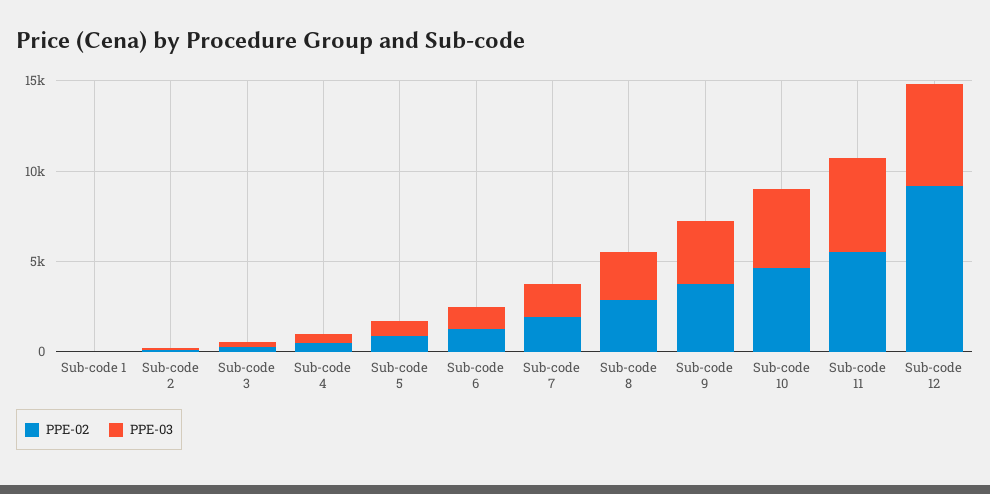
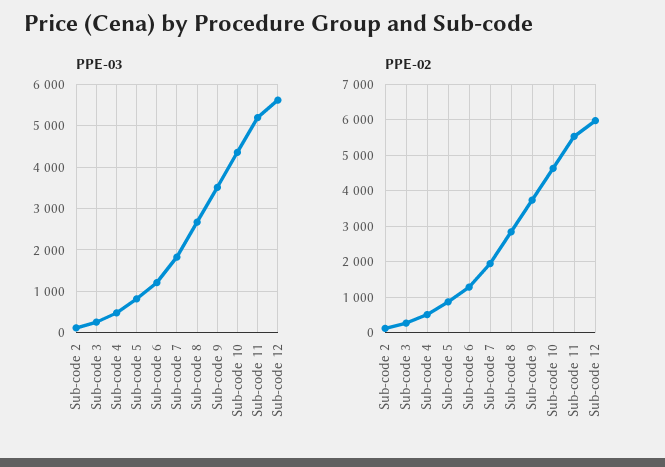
PPE-02, Sub-code 1: 0 -> none
PPE-03, Sub-code 1: 0 -> none
PPE-02, Sub-code 12: 9000 -> 6000

